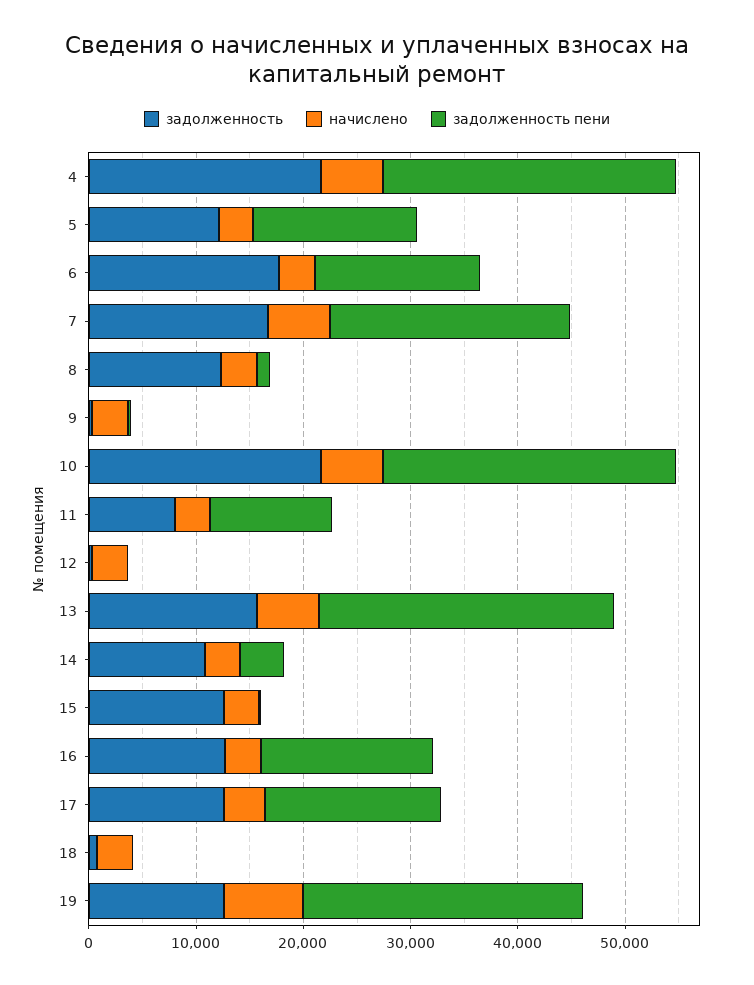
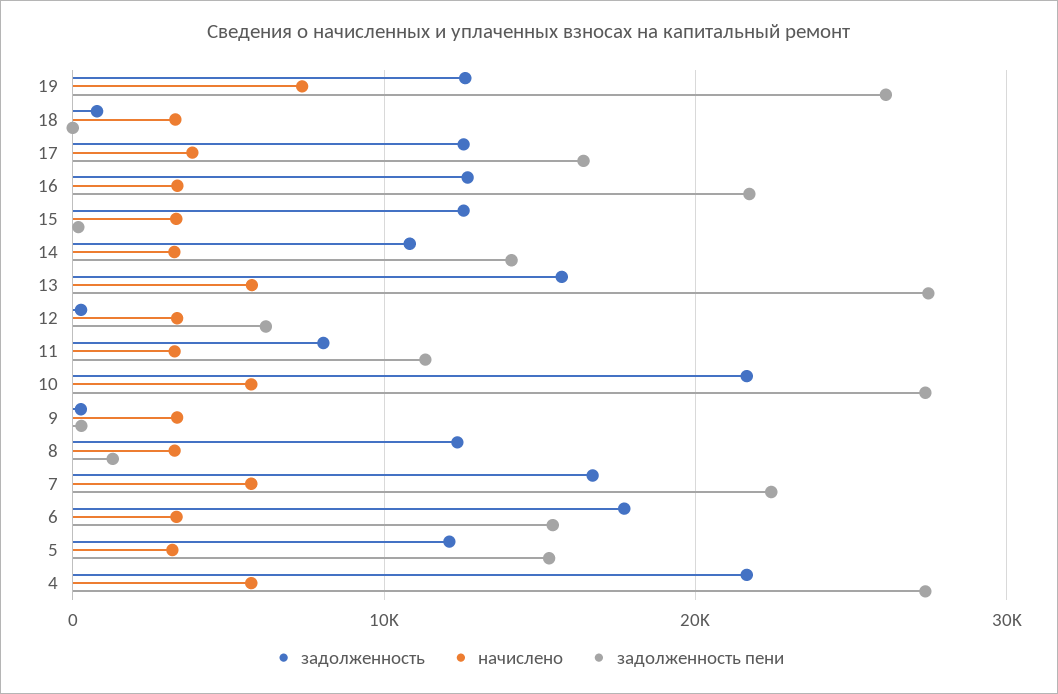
задолженность пени, 12: 0 -> 6000
задолженность пени, 14: 4000 -> 14000
задолженность пени, 16: 16000 -> 22000

